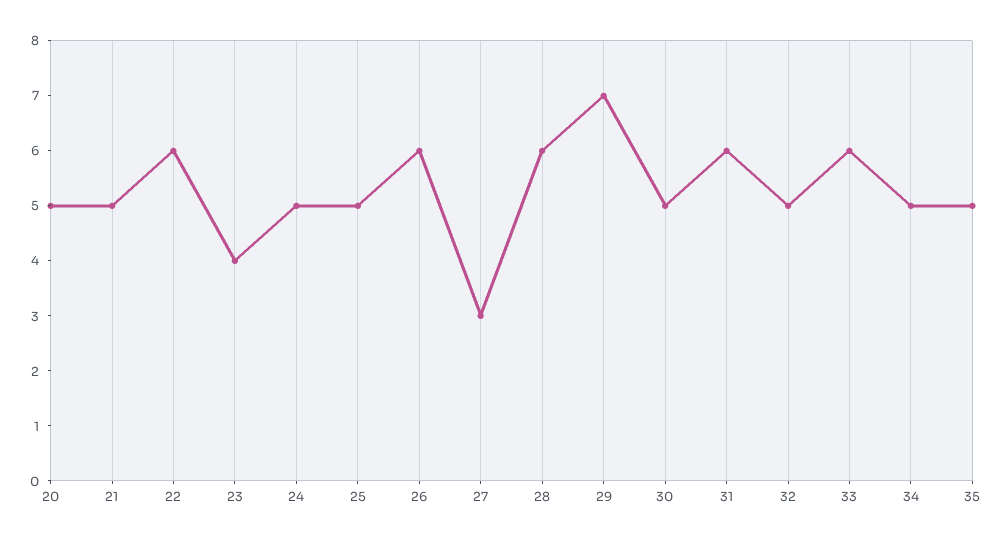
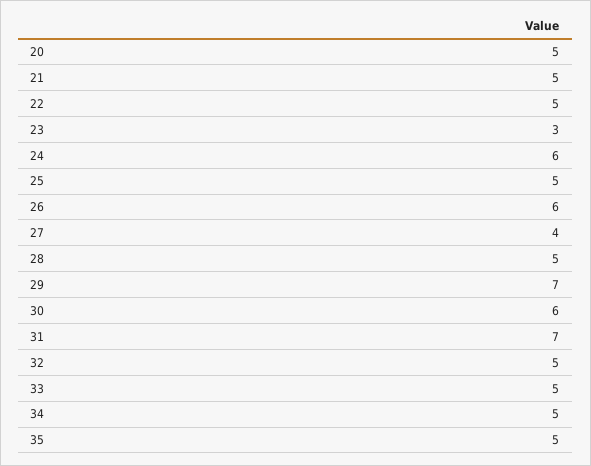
22: 6 -> 5
23: 4 -> 3
24: 5 -> 6
27: 3 -> 4
28: 6 -> 5
30: 5 -> 6
31: 6 -> 7
33: 6 -> 5

